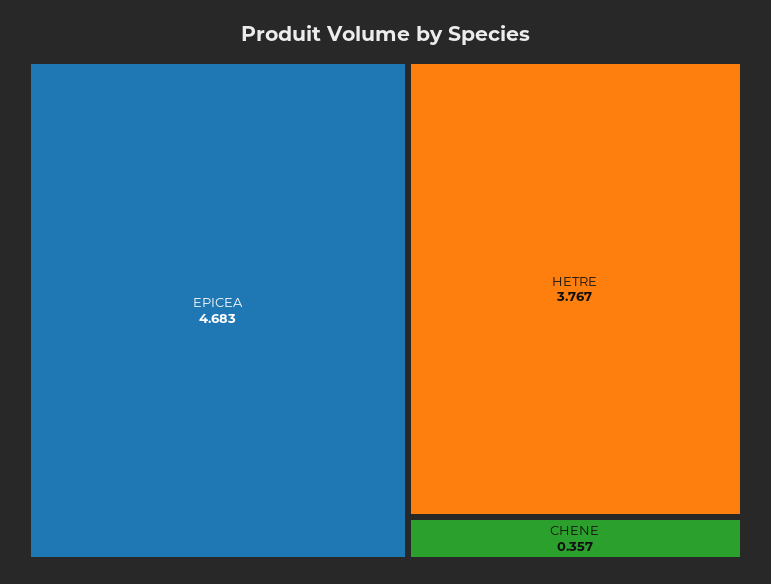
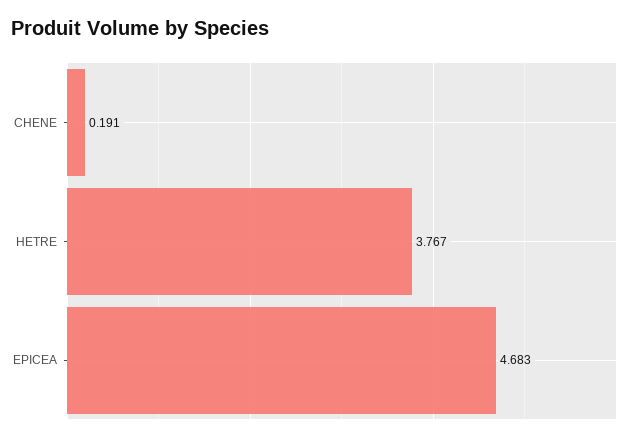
CHENE: 0.357 -> 0.191

